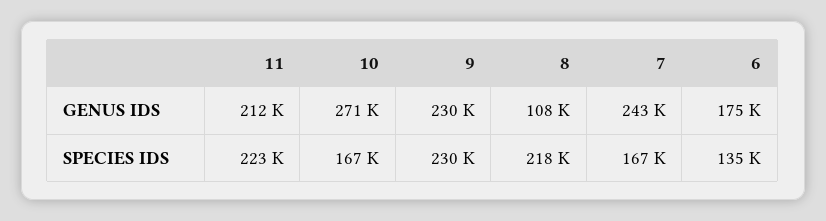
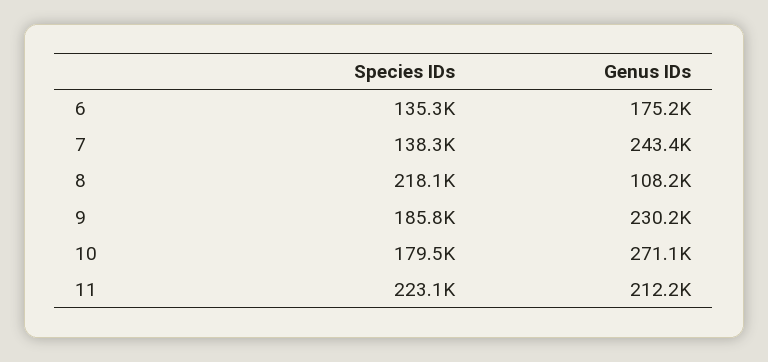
10, SPECIES IDS: 167000 -> 179500
9, SPECIES IDS: 230000 -> 185800
7, SPECIES IDS: 167000 -> 138300

